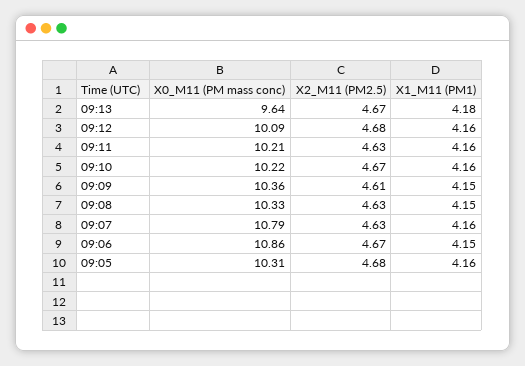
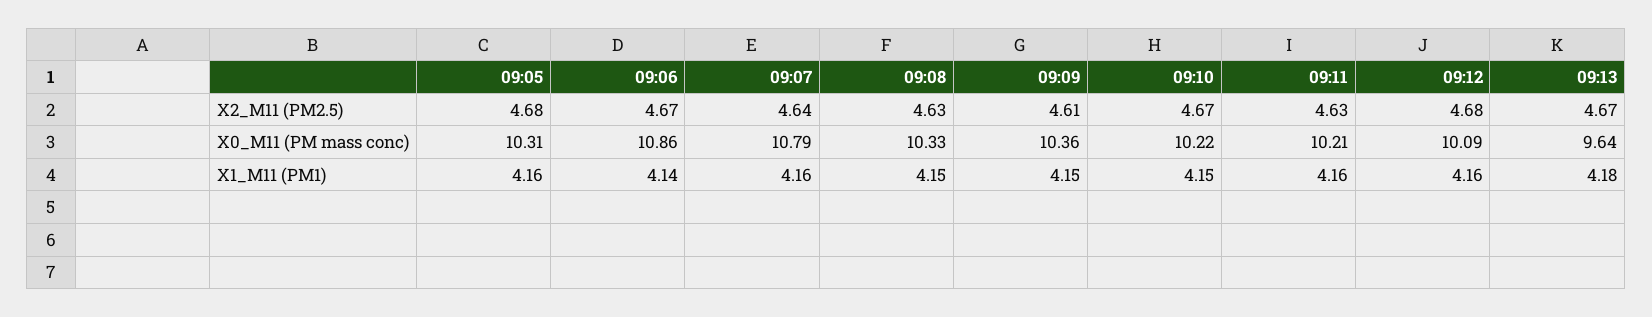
X1_M11 (PM1), 09:10: 4.16 -> 4.15
X2_M11 (PM2.5), 09:07: 4.63 -> 4.64
X1_M11 (PM1), 09:06: 4.15 -> 4.14

